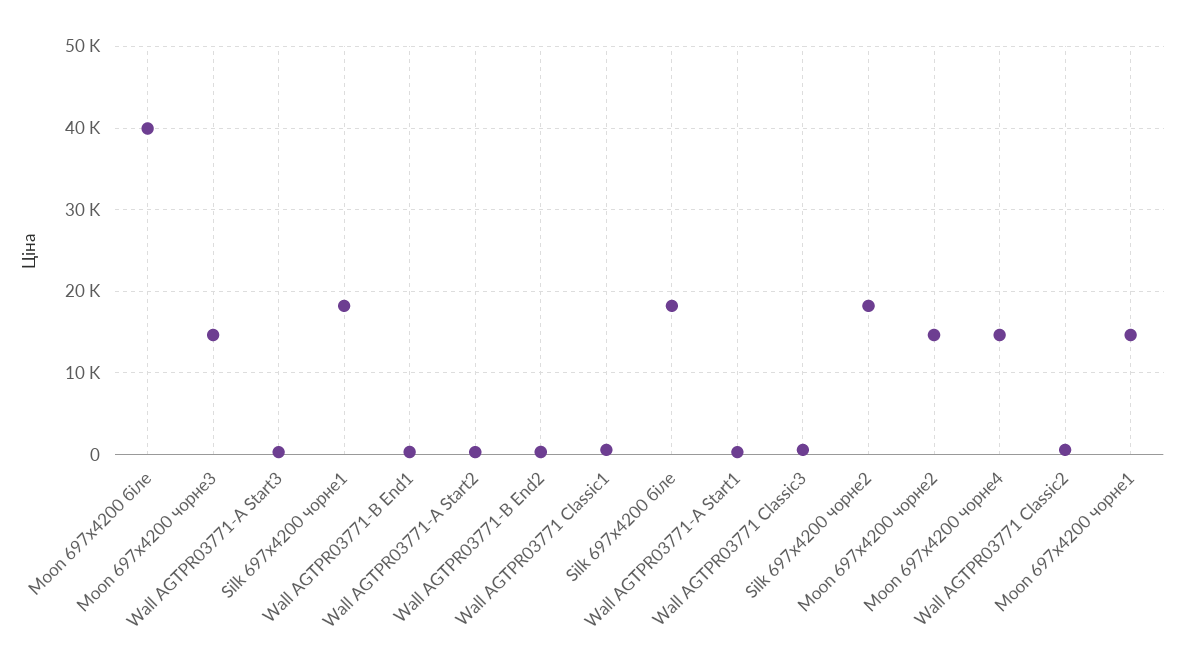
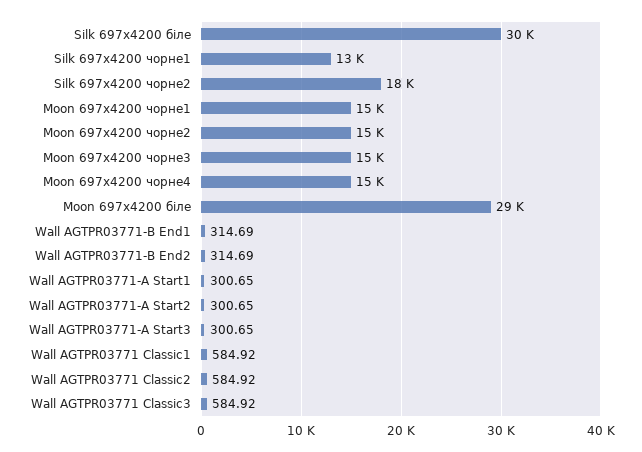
Moon 697x4200 біле: 40000 -> 29000
Silk 697x4200 чорне1: 18000 -> 13000
Silk 697x4200 біле: 18000 -> 30000

